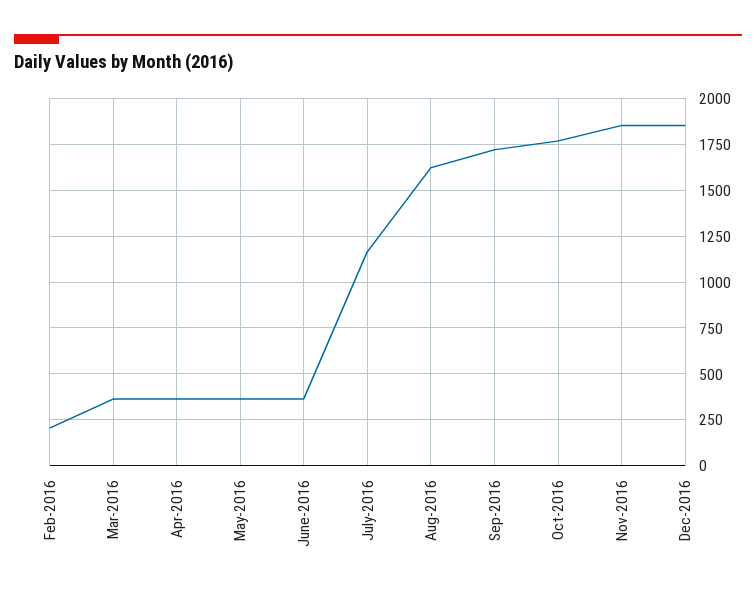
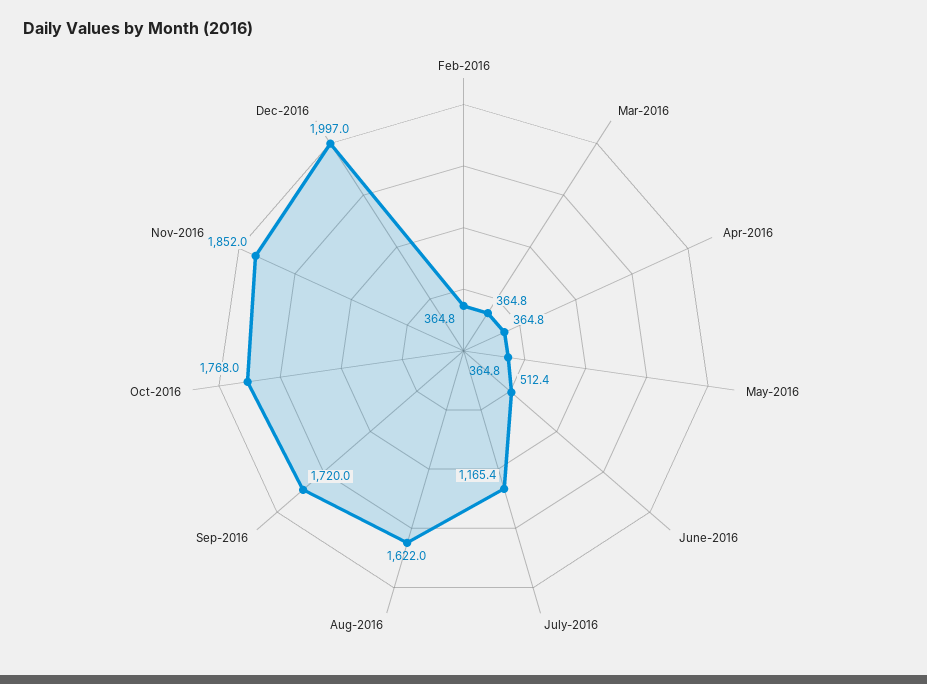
Feb-2016: 200 -> 364.8
June-2016: 350 -> 512.4
Dec-2016: 1850 -> 1997

